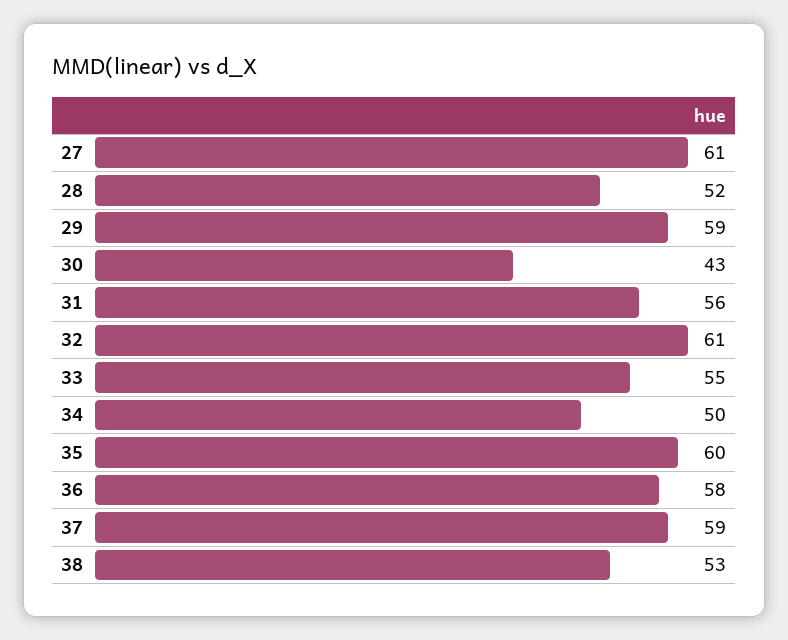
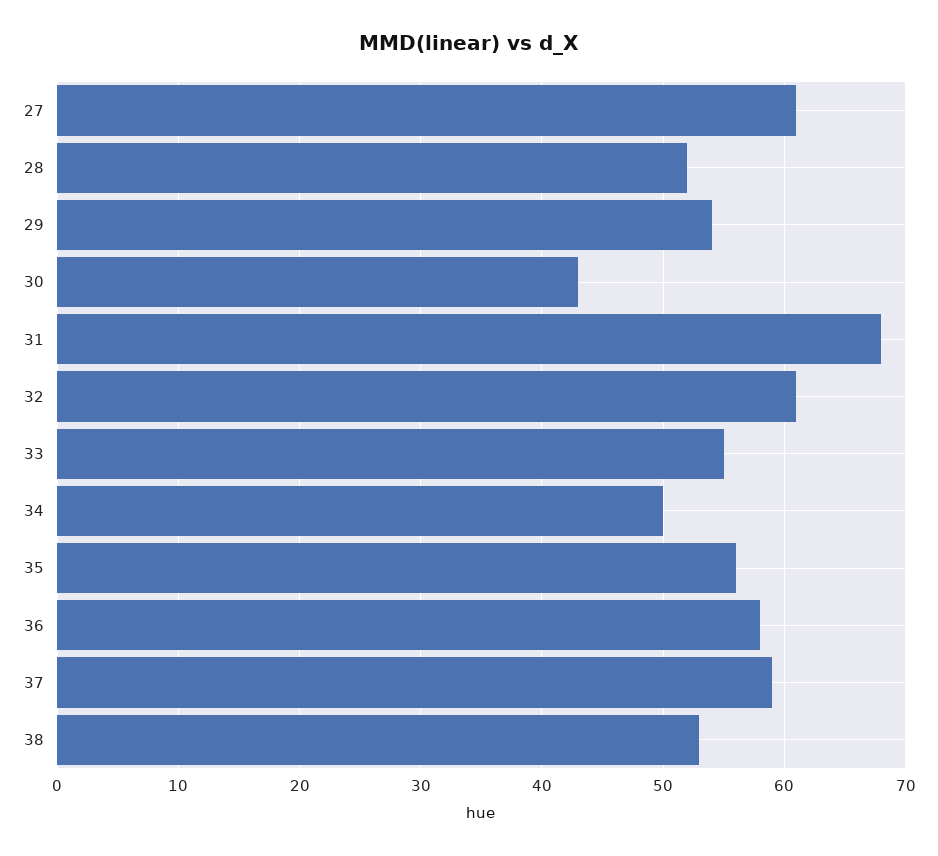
29: 59 -> 54
31: 56 -> 68
35: 60 -> 56

